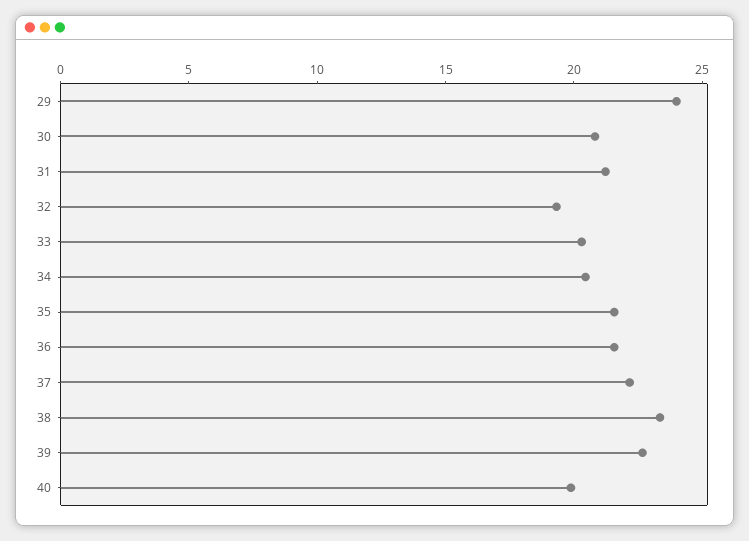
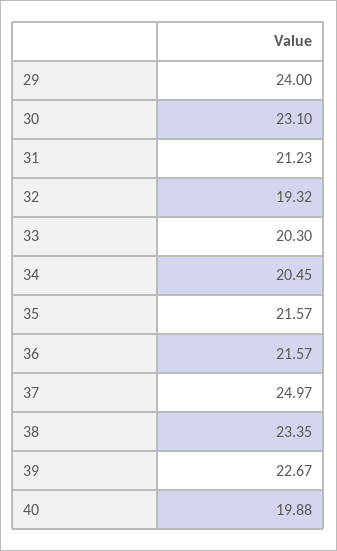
30: 21 -> 23.1
37: 22 -> 24.97

